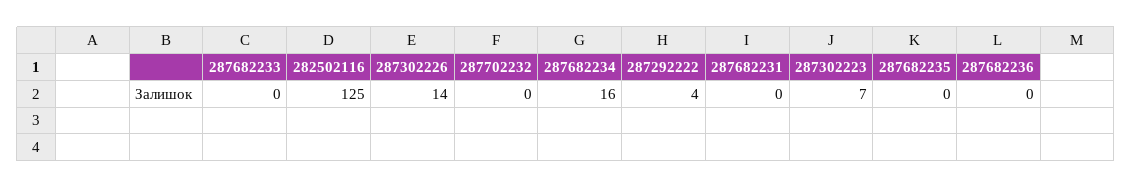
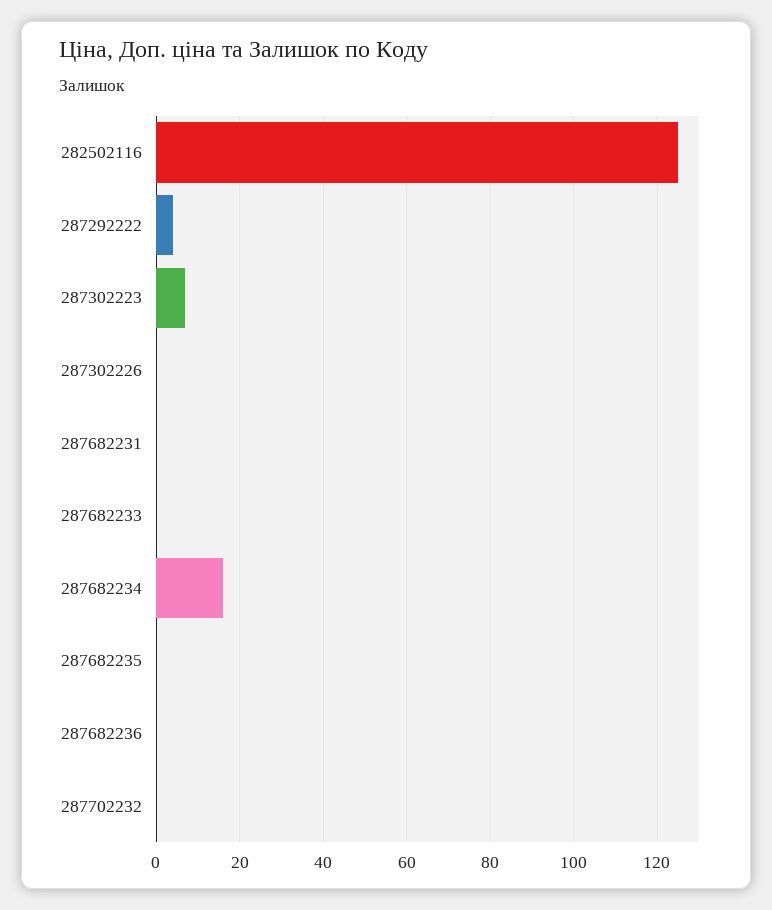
287302226: 14 -> 0

